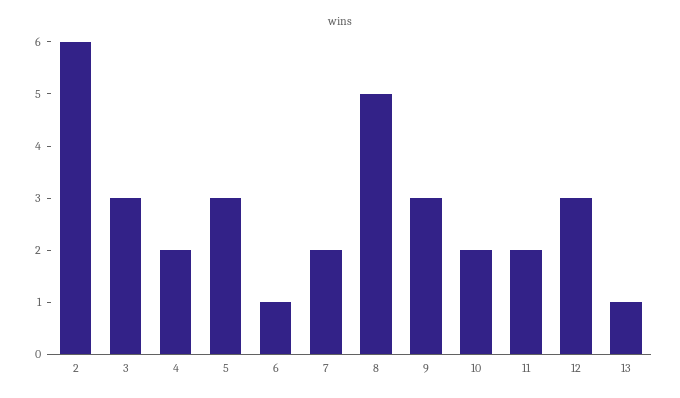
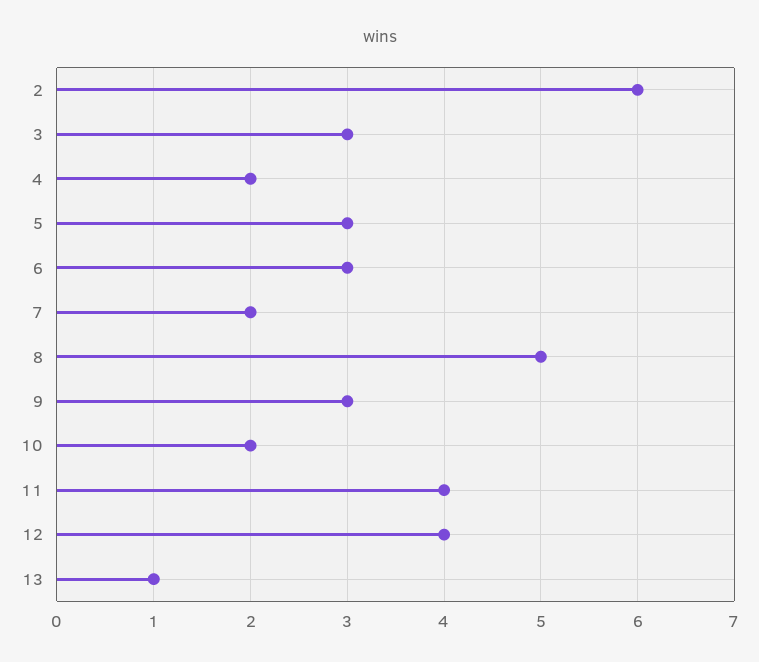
6: 1 -> 3
11: 2 -> 4
12: 3 -> 4

